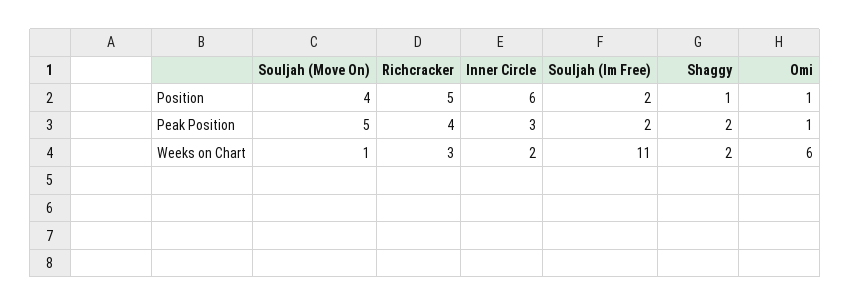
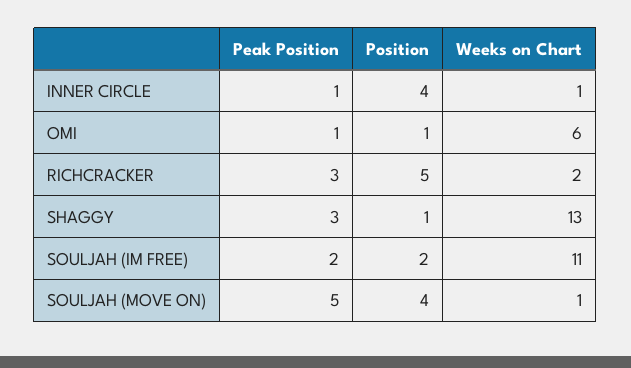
Inner Circle, Position: 6 -> 4
Richcracker, Peak Position: 4 -> 3
Inner Circle, Peak Position: 3 -> 1
Shaggy, Peak Position: 2 -> 3
Richcracker, Weeks on Chart: 3 -> 2
Inner Circle, Weeks on Chart: 2 -> 1
Shaggy, Weeks on Chart: 2 -> 13

